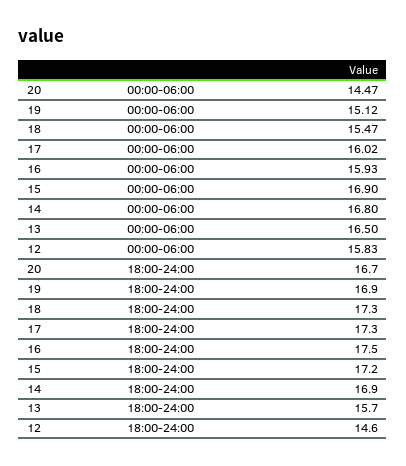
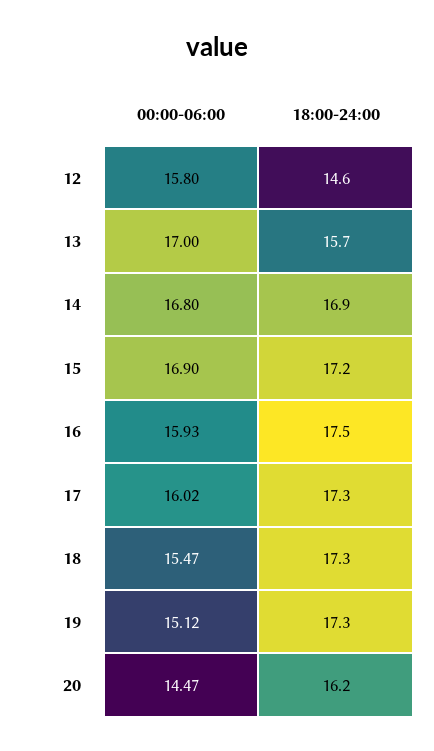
13, 00:00-06:00: 16.5 -> 17
12, 00:00-06:00: 15.83 -> 15.8
20, 18:00-24:00: 16.7 -> 16.2
19, 18:00-24:00: 16.9 -> 17.3

